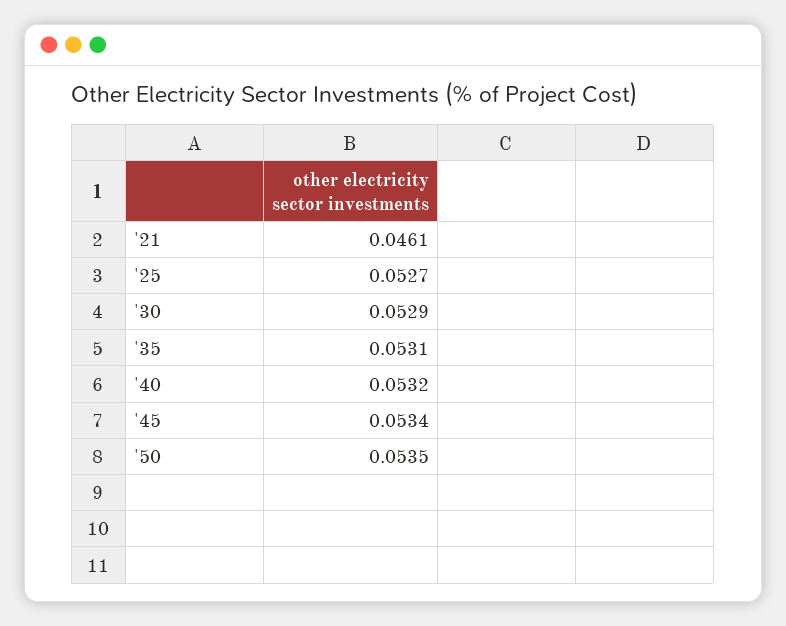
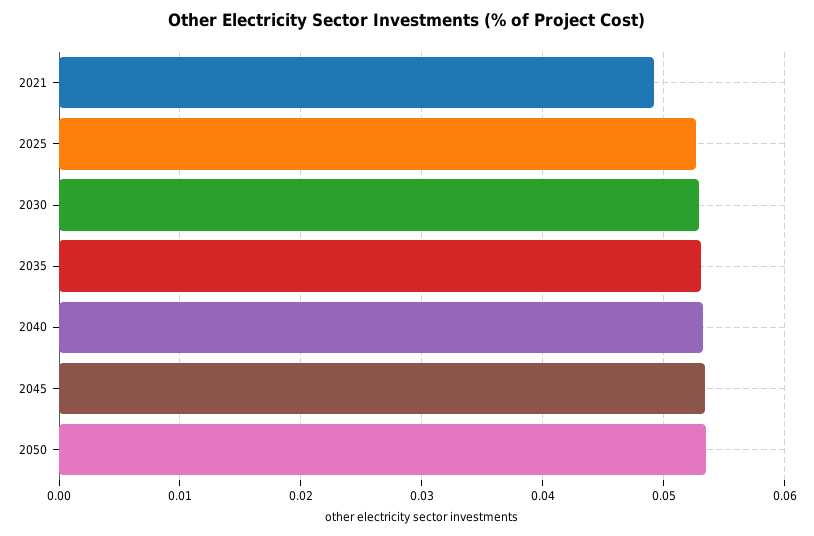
'21: 0.0461 -> 0.049

